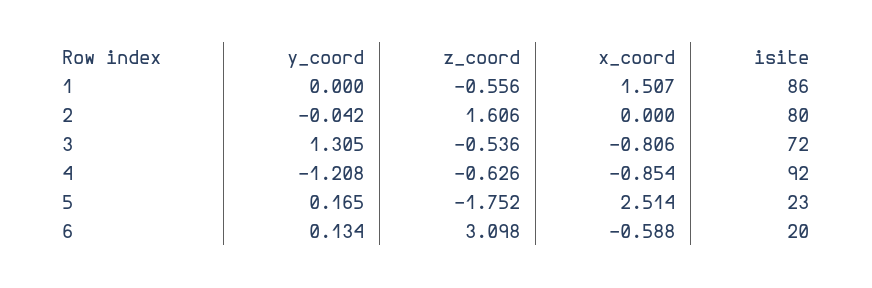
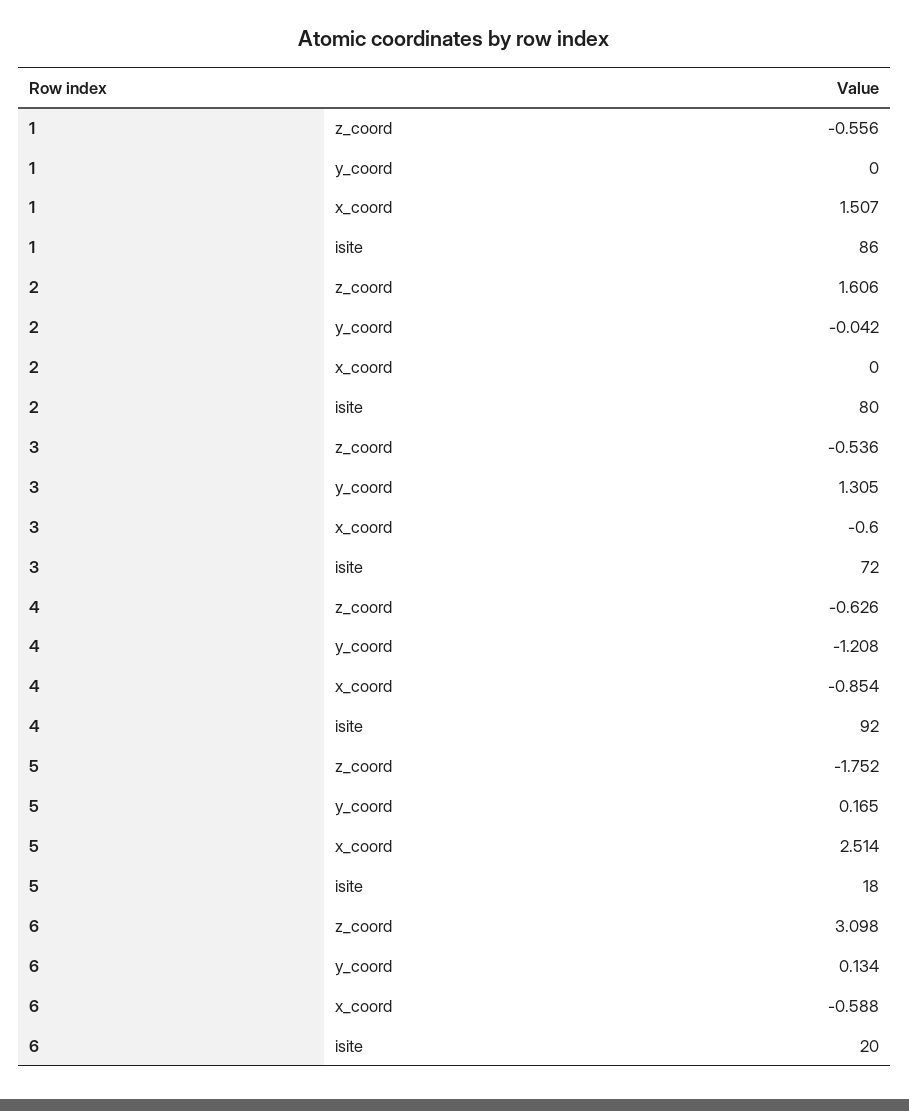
x_coord, 3: -0.806 -> -0.6
isite, 5: 23 -> 18

